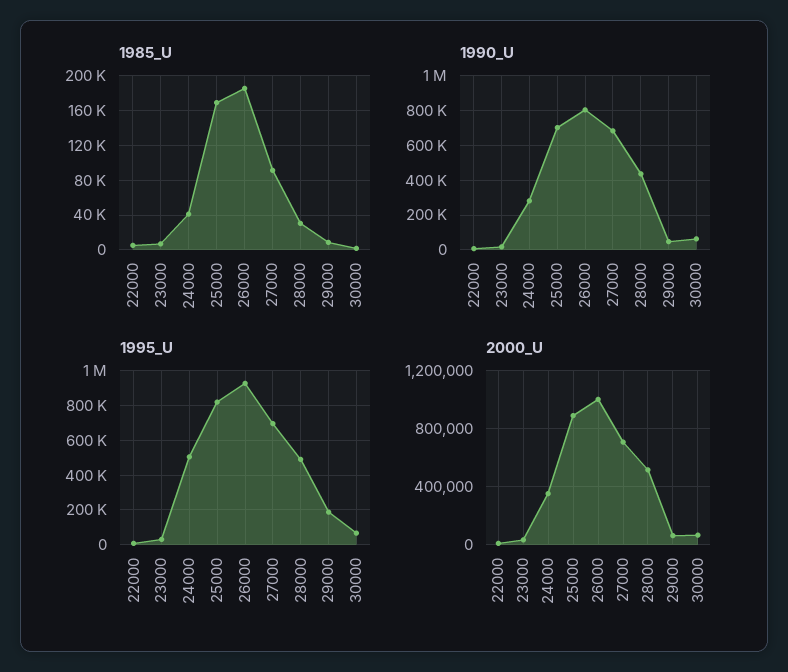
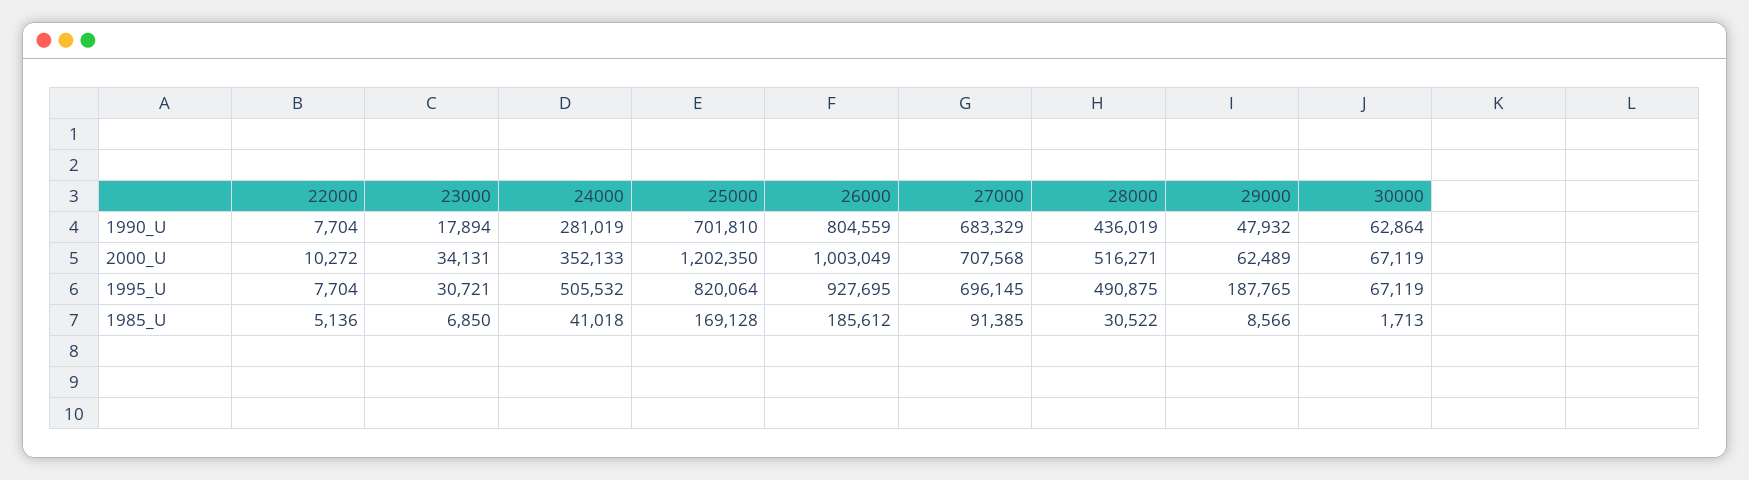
2000_U, 25000: 900000 -> 1202350

